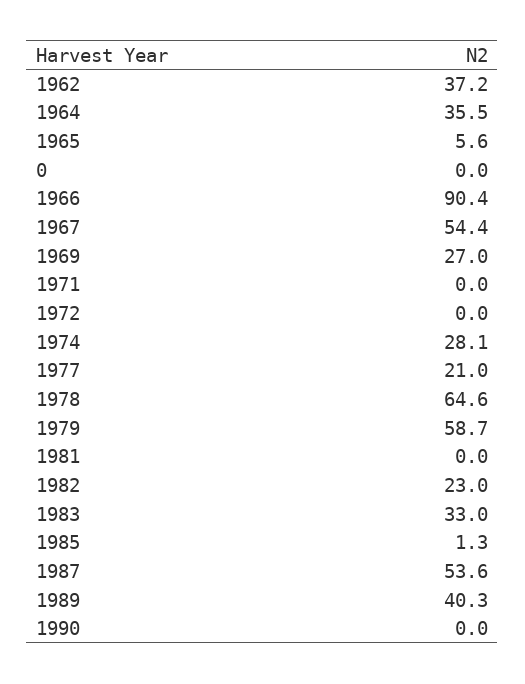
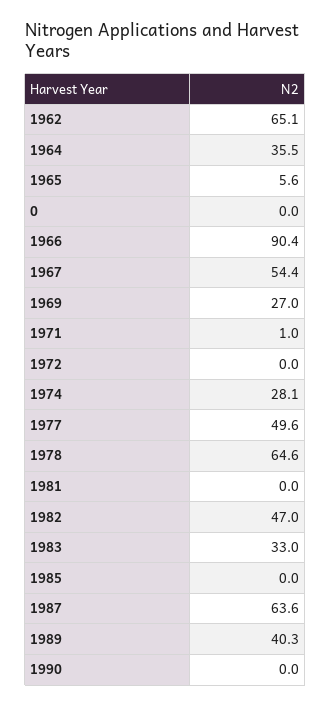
1962: 37.2 -> 65.1
1971: 0 -> 1
1977: 21 -> 49.6
1979: 58.7 -> none
1982: 23 -> 47
1985: 1.3 -> 0
1987: 53.6 -> 63.6

